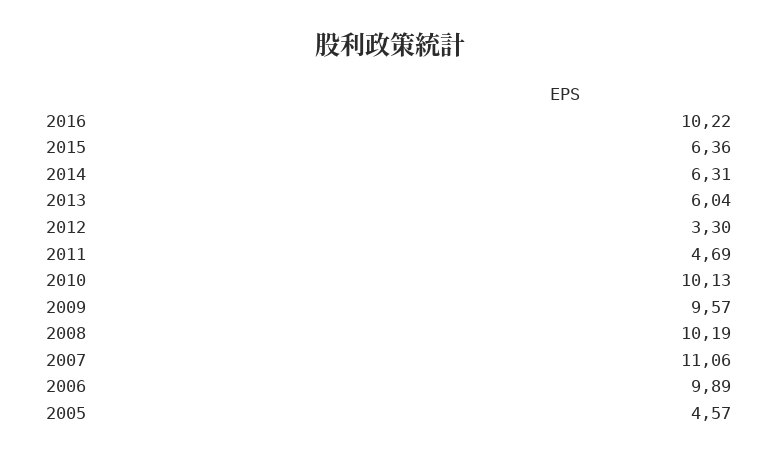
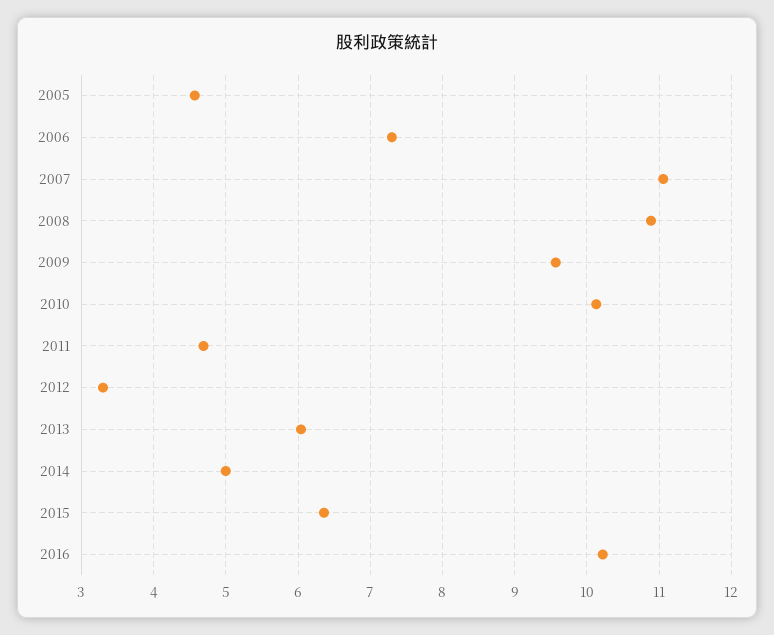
2014: 6.31 -> 5
2008: 10.19 -> 10.9
2006: 9.89 -> 7.3

